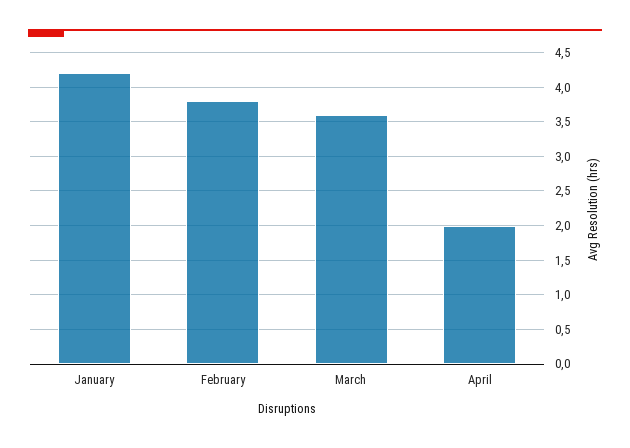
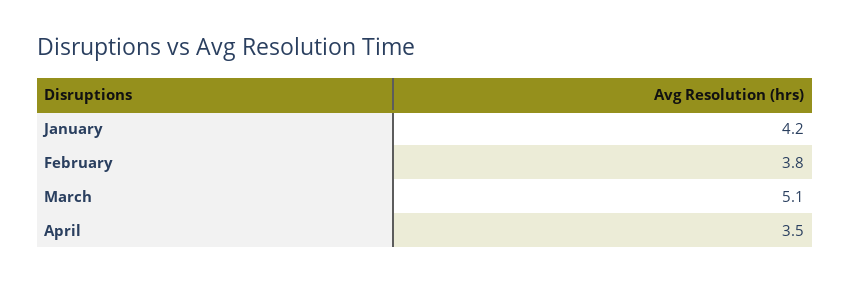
March: 3.6 -> 5.1
April: 2 -> 3.5

